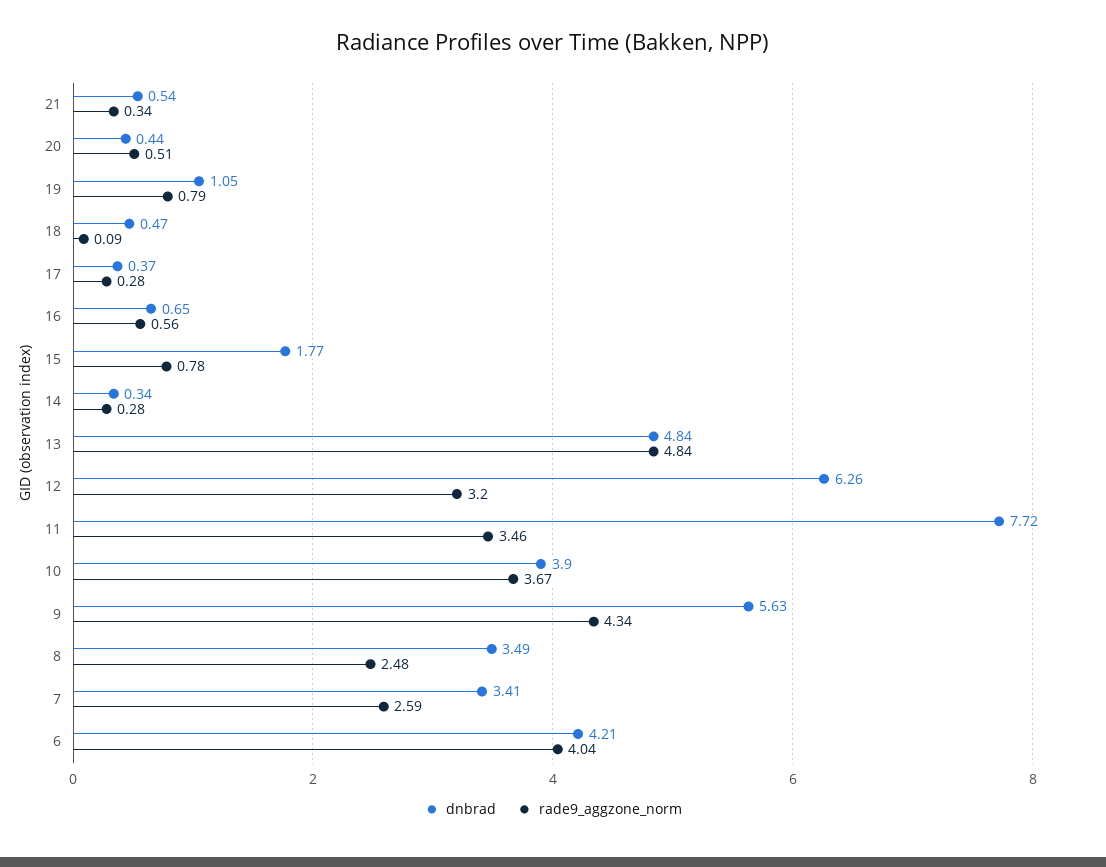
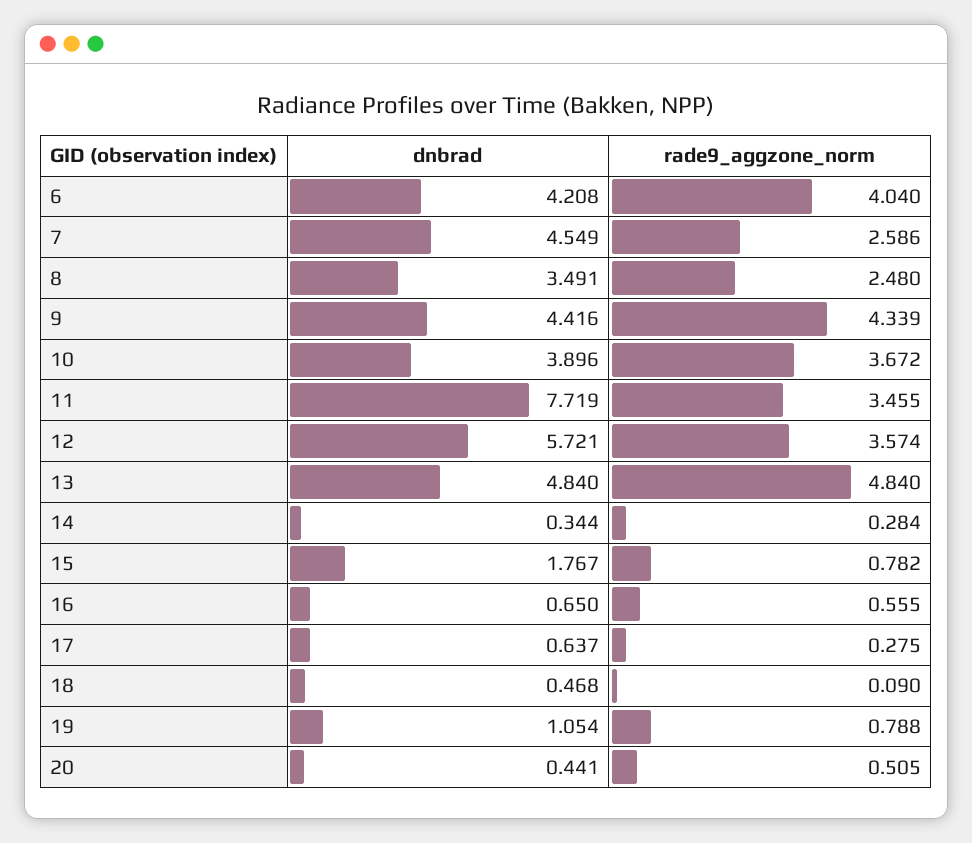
dnbrad, 21: 0.54 -> none
rade9_aggzone_norm, 21: 0.34 -> none
dnbrad, 17: 0.37 -> 0.637
dnbrad, 12: 6.26 -> 5.721
rade9_aggzone_norm, 12: 3.2 -> 3.574
dnbrad, 9: 5.63 -> 4.416
dnbrad, 7: 3.41 -> 4.549

